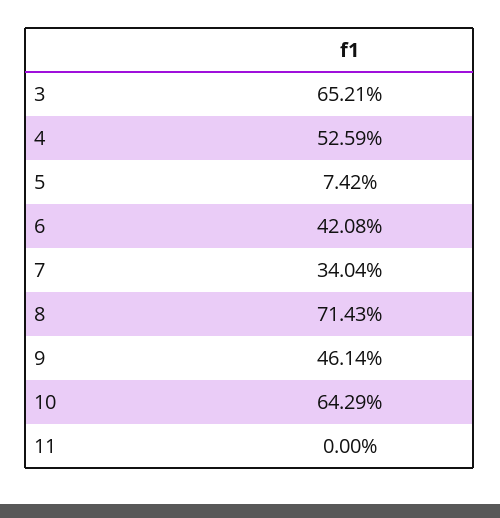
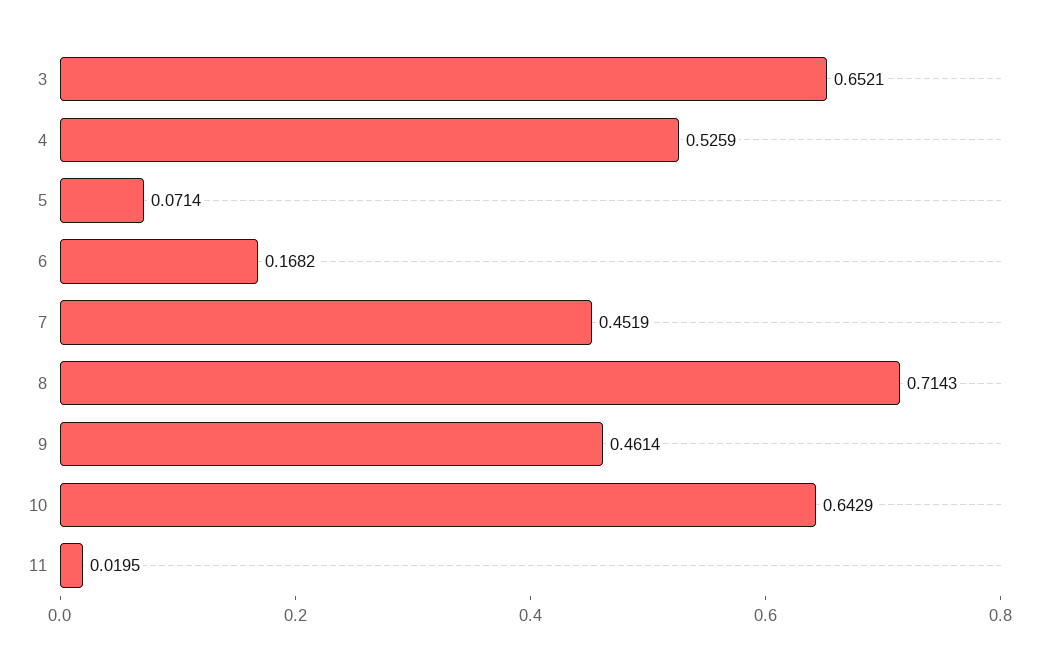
5: 0.0742 -> 0.0714
6: 0.4208 -> 0.1682
7: 0.3404 -> 0.4519
11: 0 -> 0.0195

